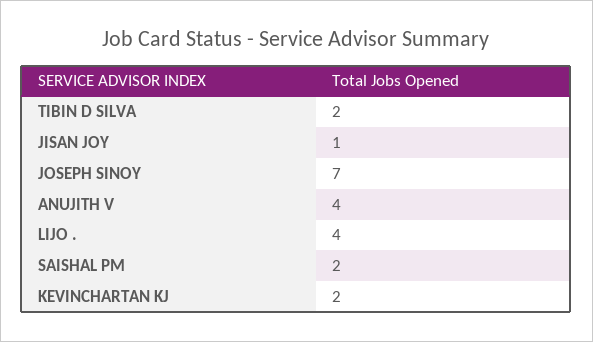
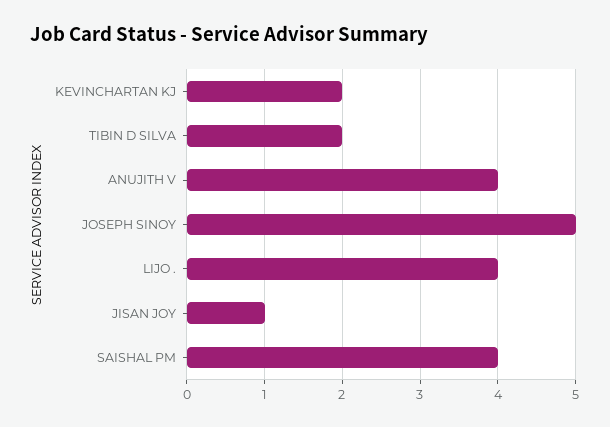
JOSEPH SINOY: 7 -> 5
SAISHAL PM: 2 -> 4

